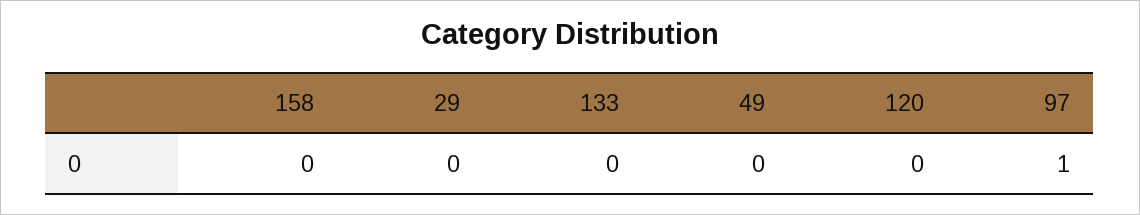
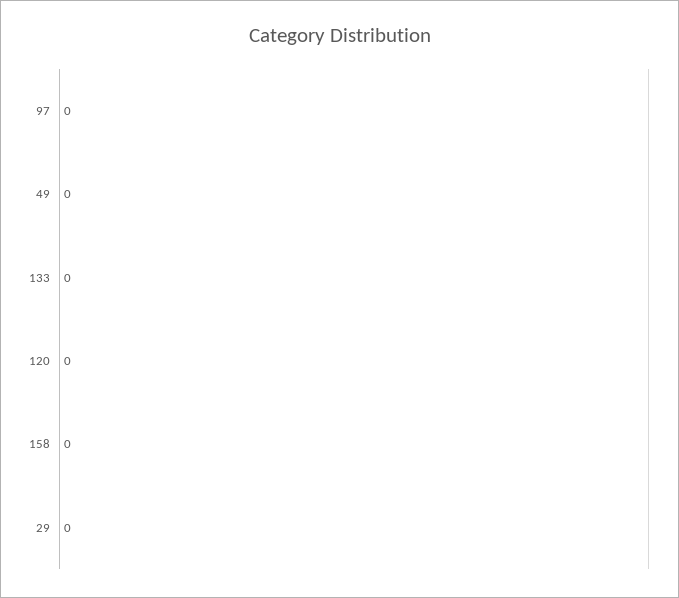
97: 1 -> 0

